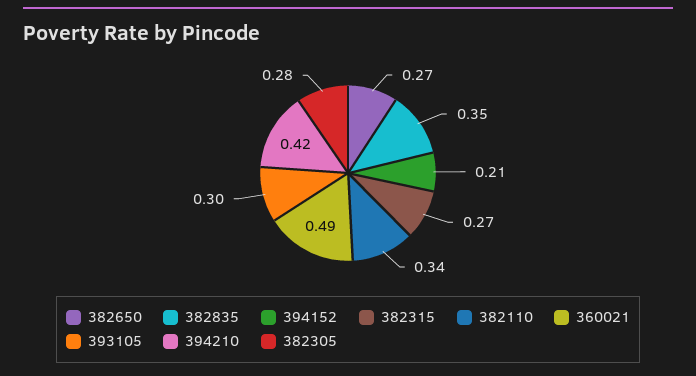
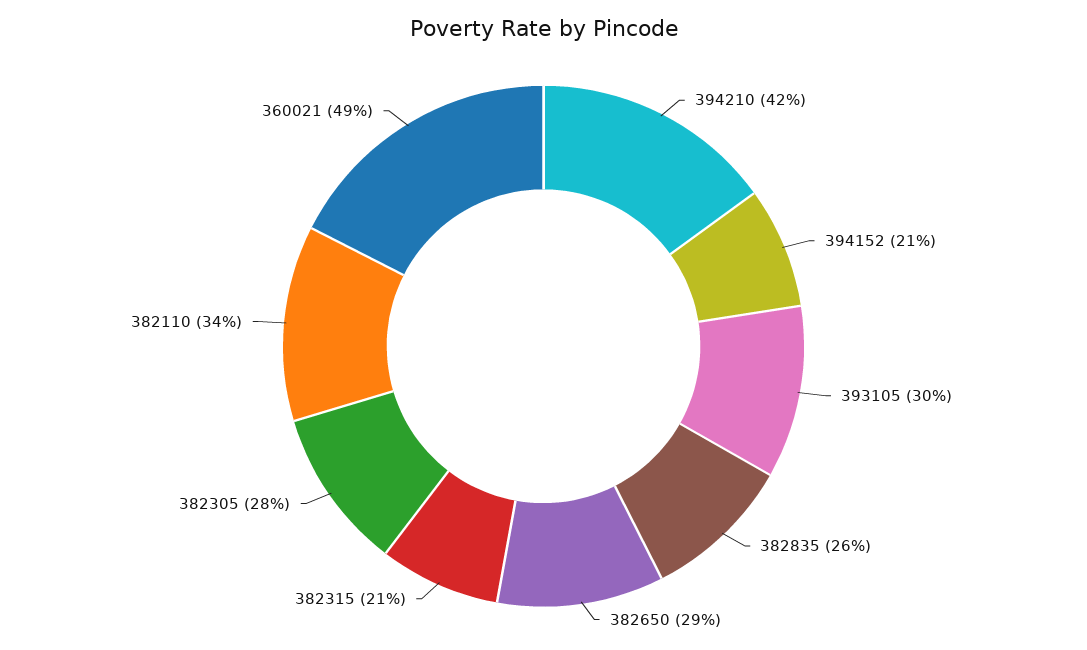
382650: 0.27 -> 0.29
382835: 0.35 -> 0.26
382315: 0.27 -> 0.21

